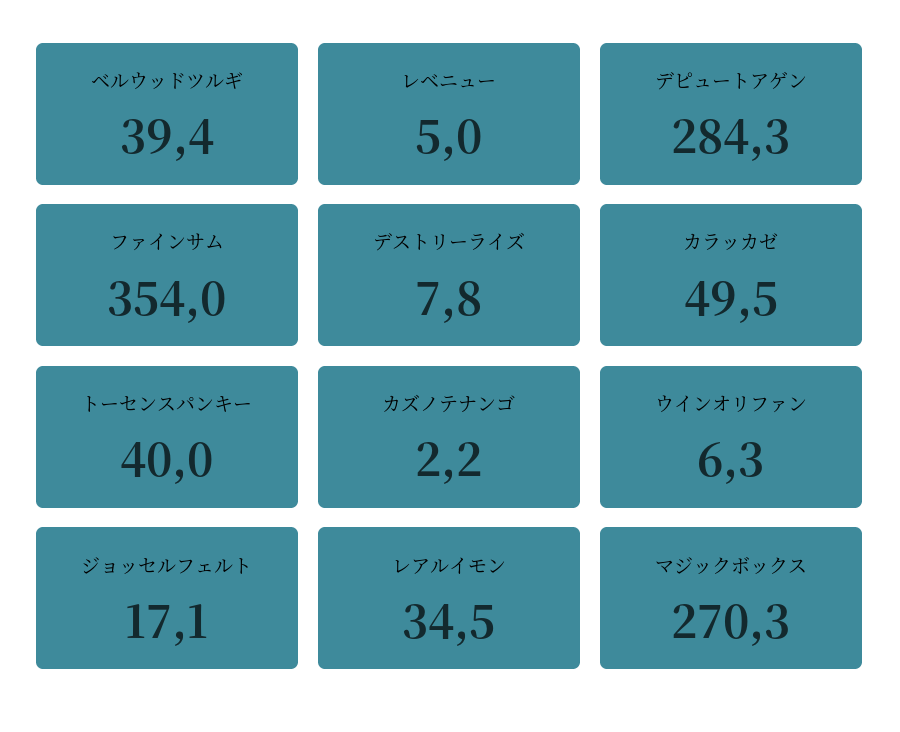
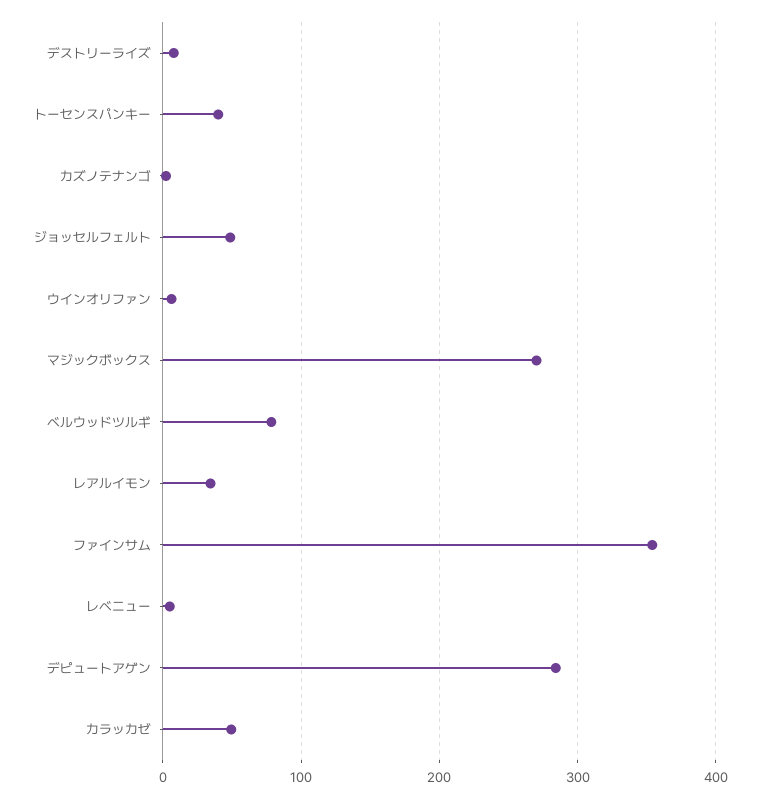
ベルウッドツルギ: 39.4 -> 80
ジョッセルフェルト: 17.1 -> 50

